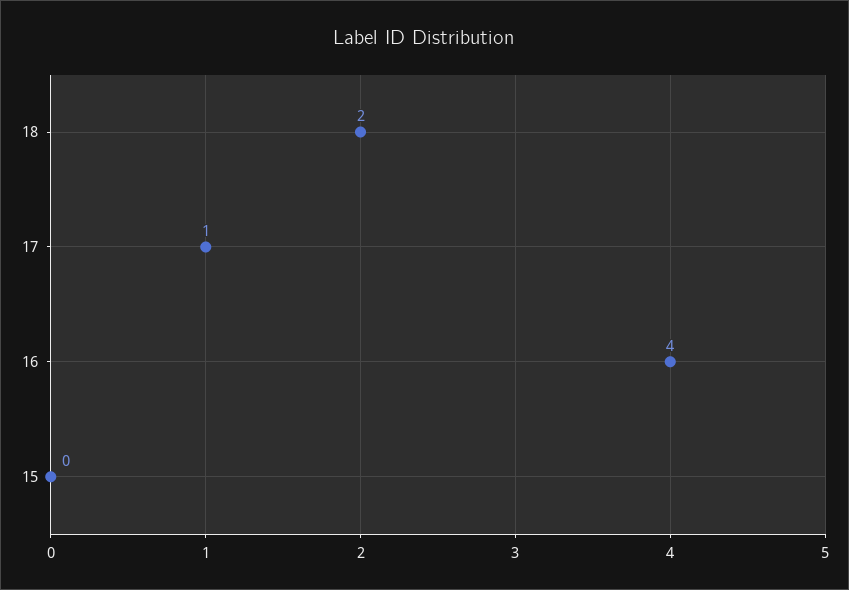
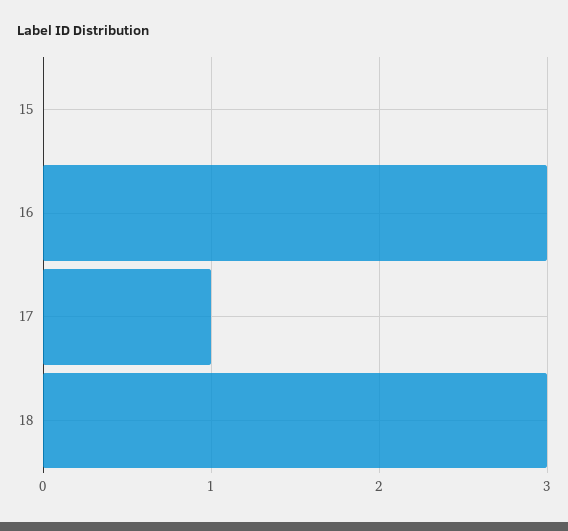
18: 2 -> 3
16: 4 -> 3

